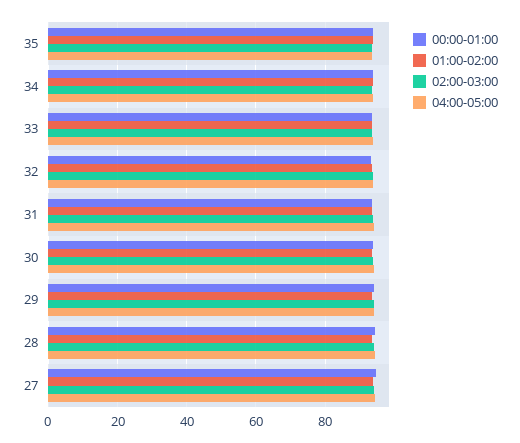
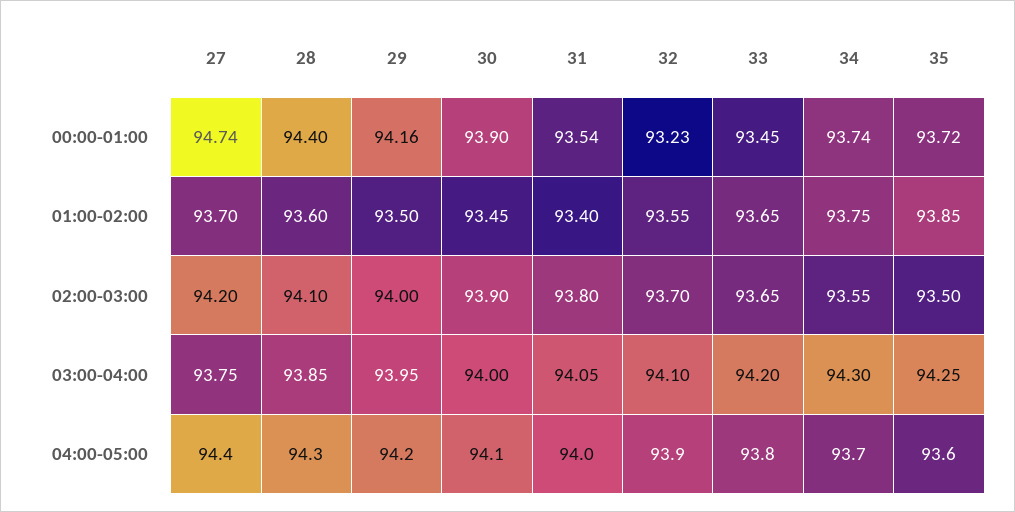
03:00-04:00, 27: none -> 93.75
03:00-04:00, 28: none -> 93.85
03:00-04:00, 29: none -> 93.95
03:00-04:00, 30: none -> 94
03:00-04:00, 31: none -> 94.05
03:00-04:00, 32: none -> 94.1
03:00-04:00, 33: none -> 94.2
03:00-04:00, 34: none -> 94.3
03:00-04:00, 35: none -> 94.25

